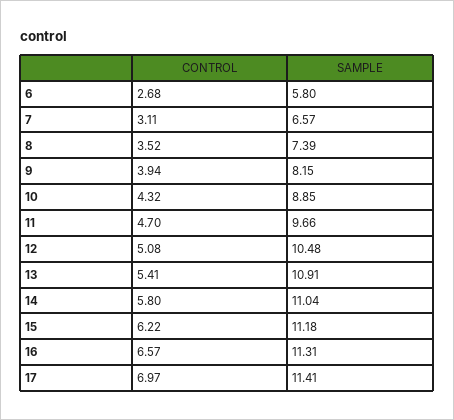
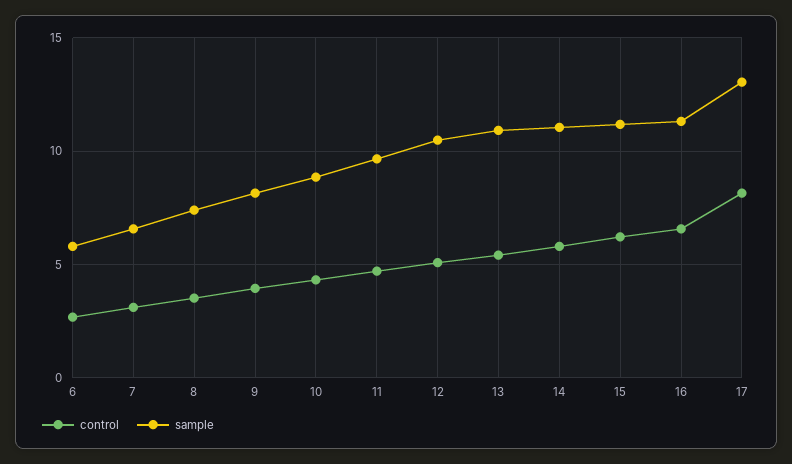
CONTROL, 17: 6.97 -> 8
SAMPLE, 17: 11.41 -> 13

